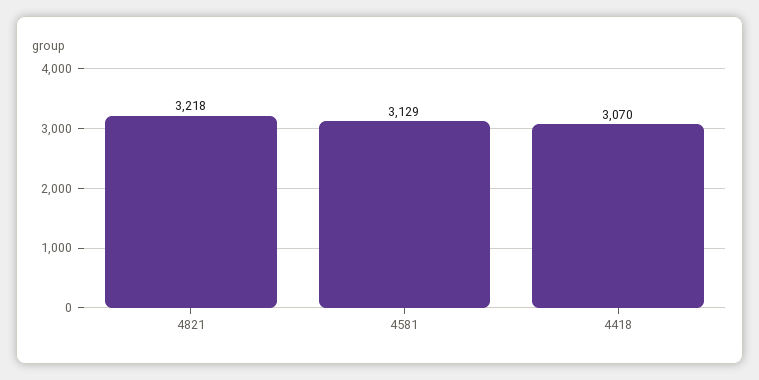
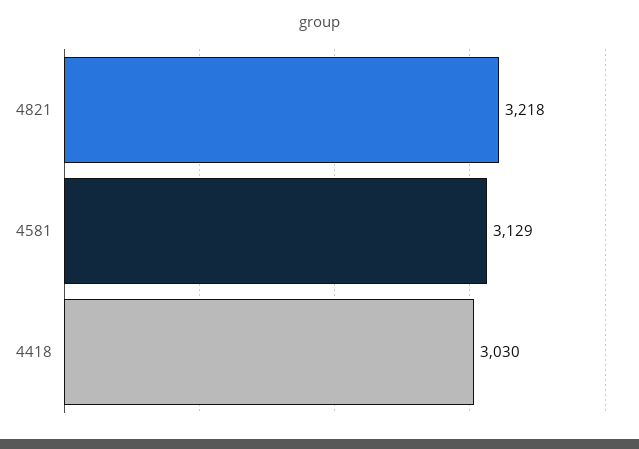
4418: 3070 -> 3030

